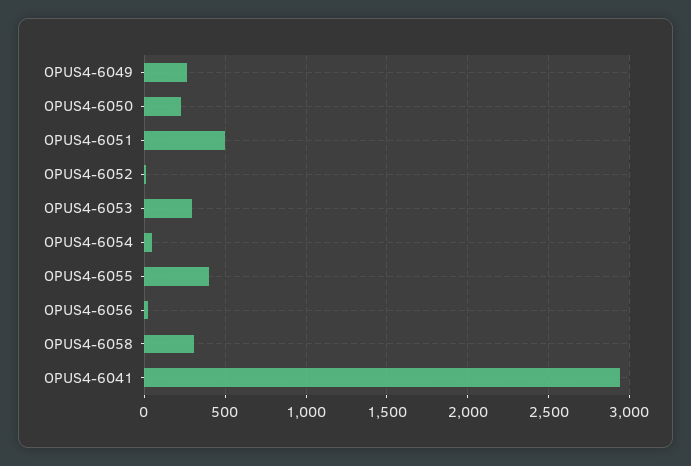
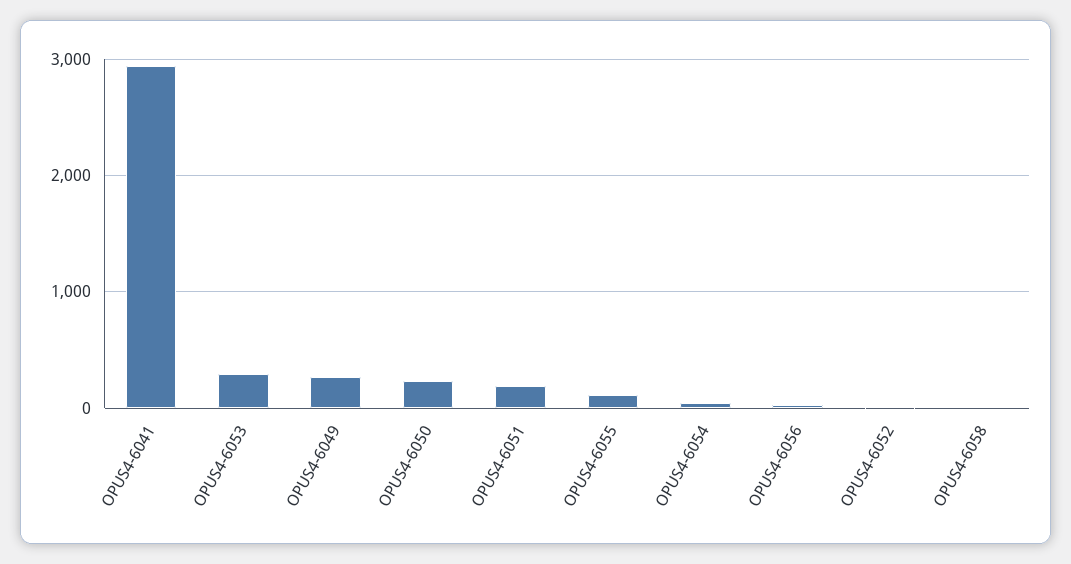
OPUS4-6051: 500 -> 200
OPUS4-6055: 400 -> 100
OPUS4-6058: 300 -> 0

